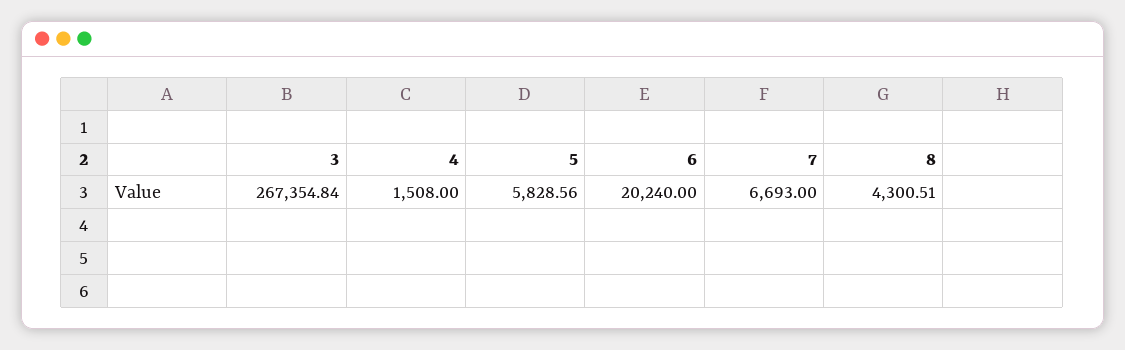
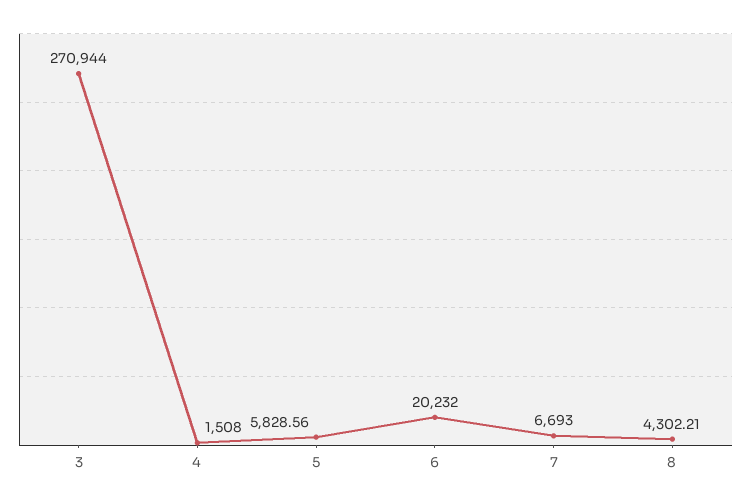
3: 267354.84 -> 270944
6: 20240 -> 20232
8: 4300.51 -> 4302.21

